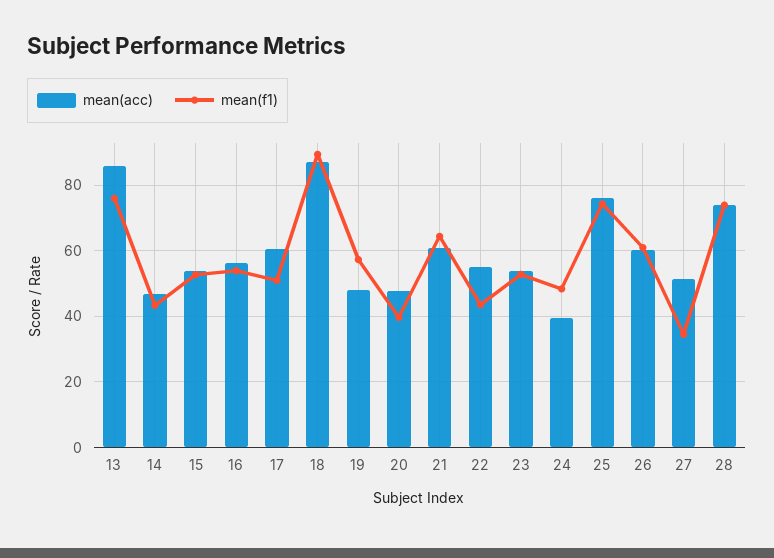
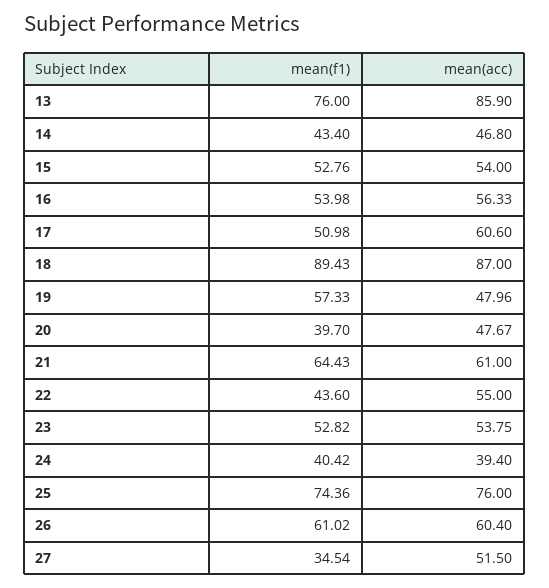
mean(f1), 24: 48 -> 40.42
mean(acc), 28: 74 -> none
mean(f1), 28: 74 -> none

